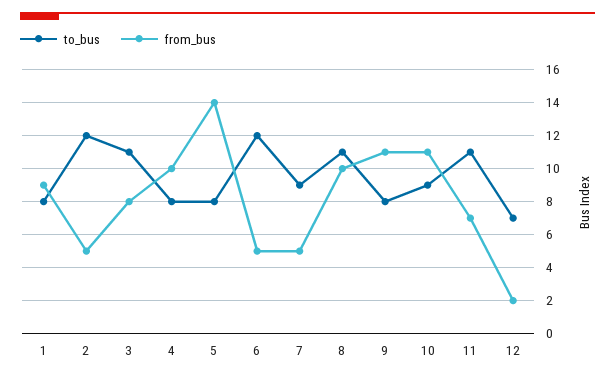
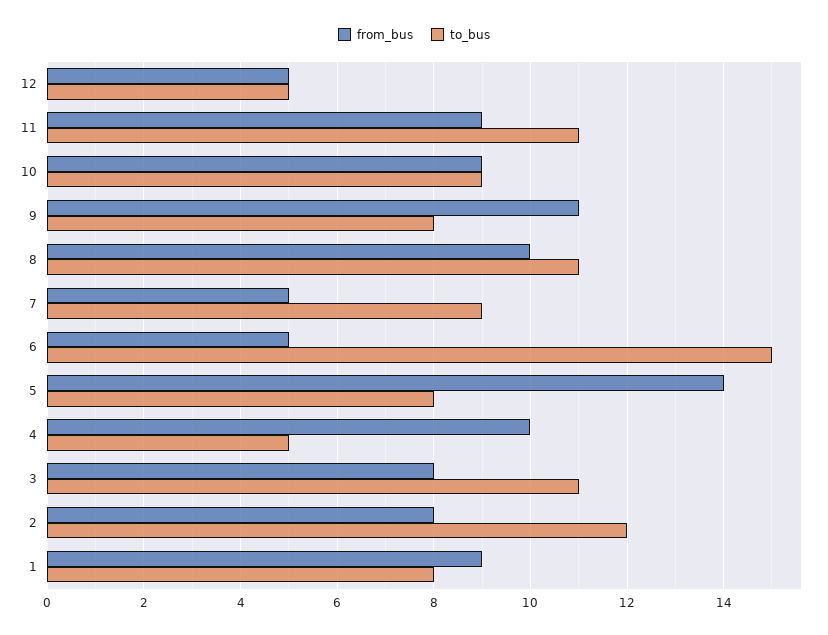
from_bus, 2: 5 -> 8
to_bus, 4: 8 -> 5
to_bus, 6: 12 -> 15
from_bus, 10: 11 -> 9
from_bus, 11: 7 -> 9
to_bus, 12: 7 -> 5
from_bus, 12: 2 -> 5

